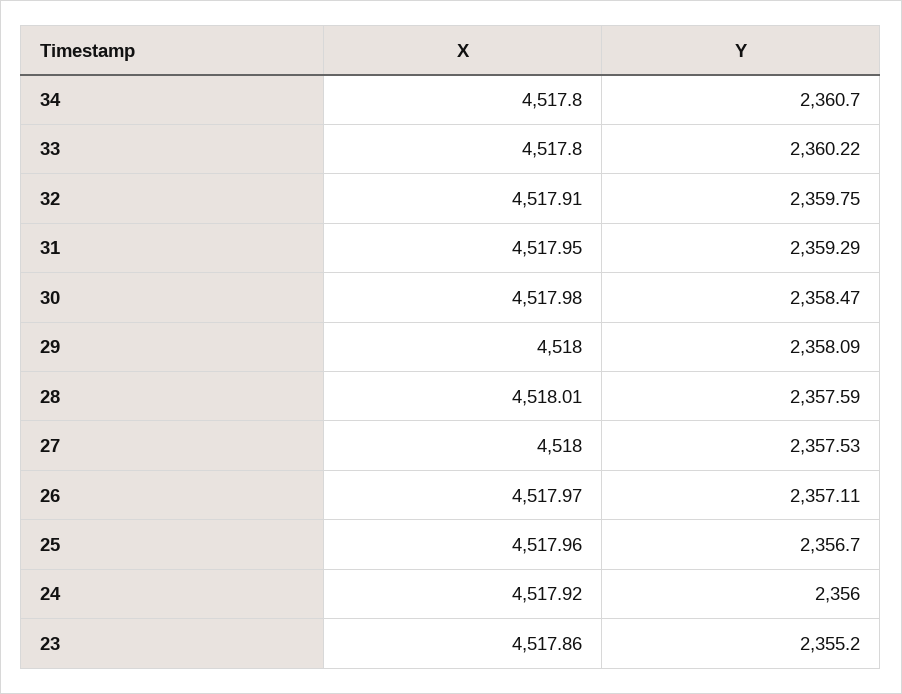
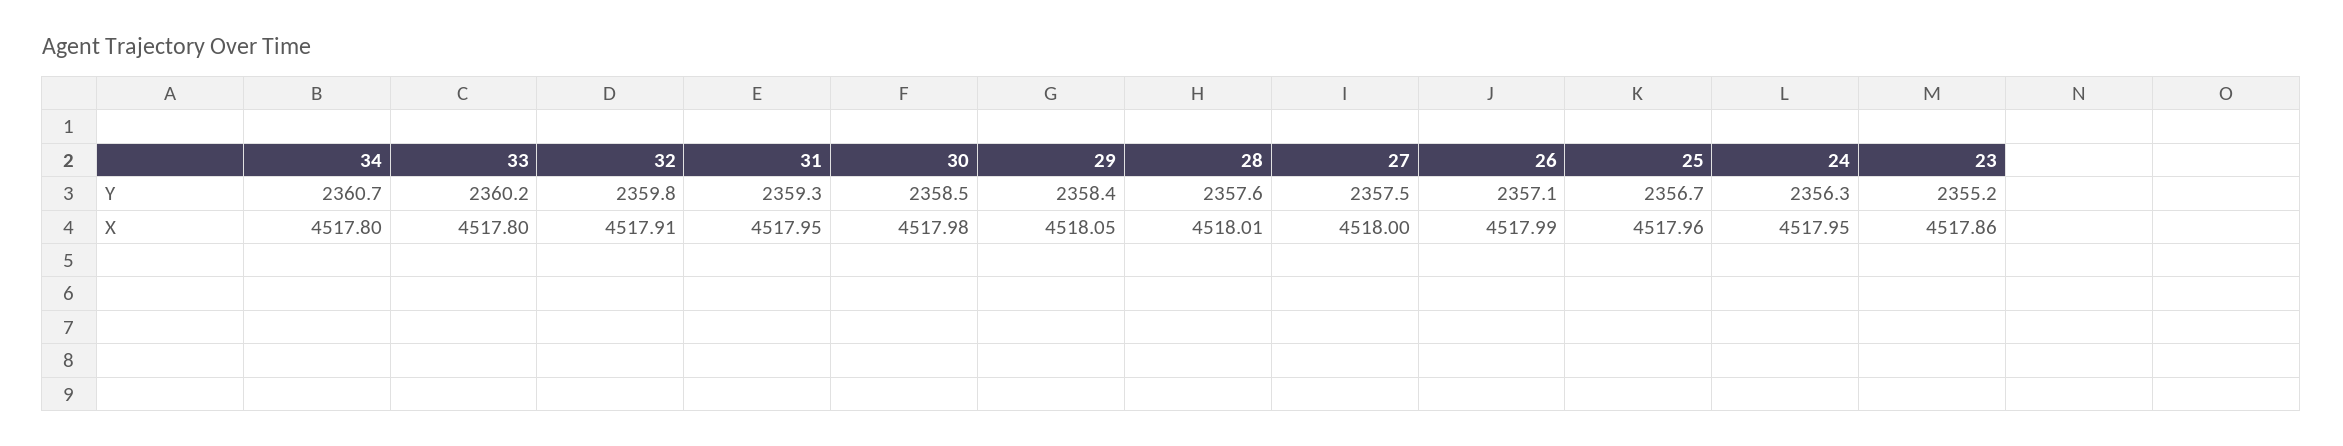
X, 29: 4518 -> 4518.05
Y, 29: 2358.09 -> 2358.4
X, 26: 4517.97 -> 4517.99
X, 24: 4517.92 -> 4517.95
Y, 24: 2356 -> 2356.3

